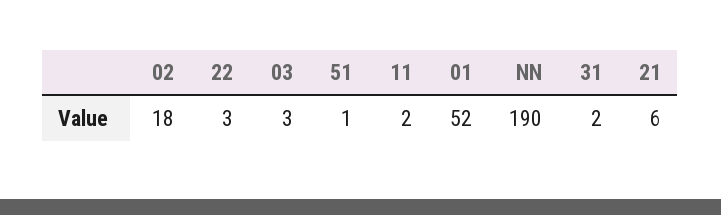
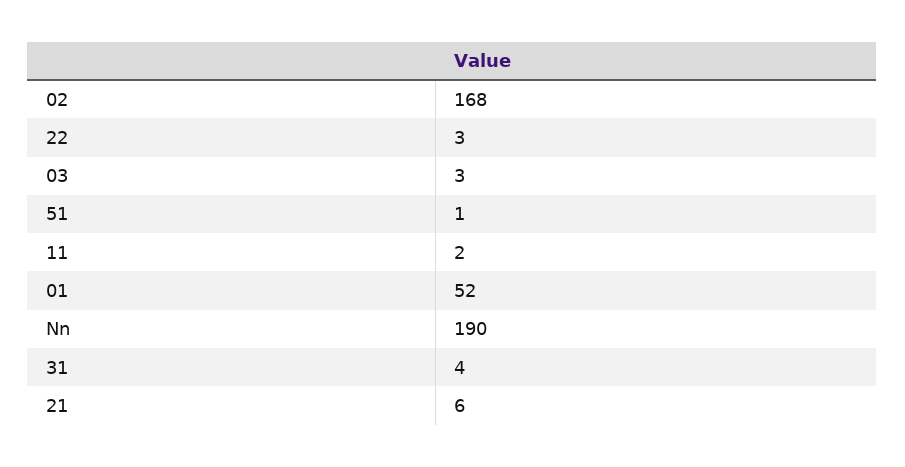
02: 18 -> 168
31: 2 -> 4

